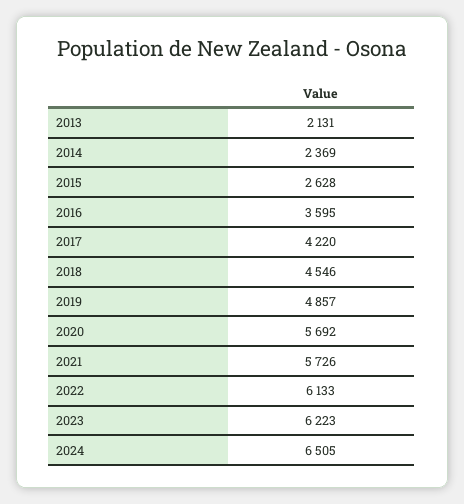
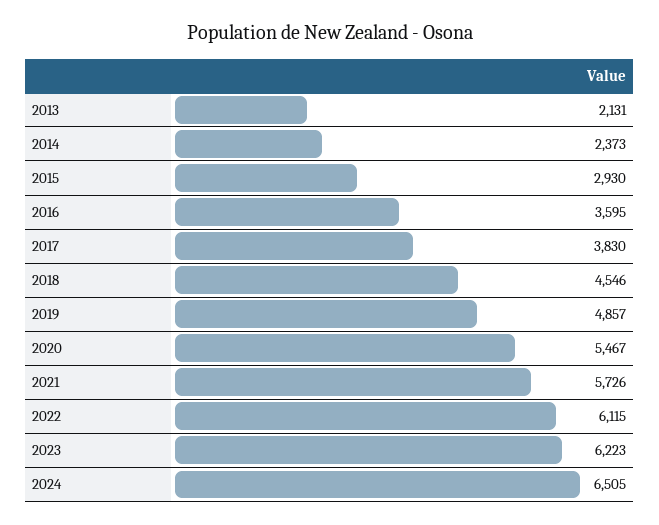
2014: 2369 -> 2373
2015: 2628 -> 2930
2017: 4220 -> 3830
2020: 5692 -> 5467
2022: 6133 -> 6115

